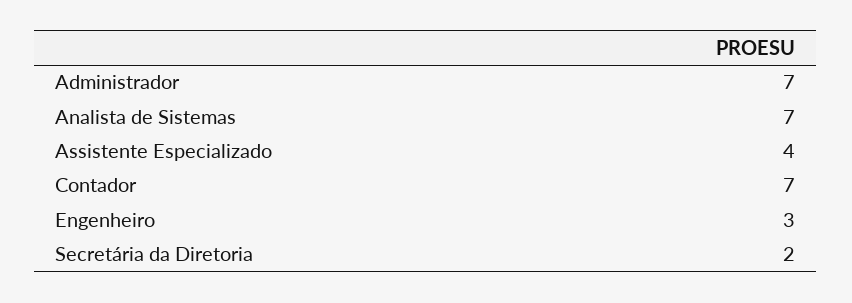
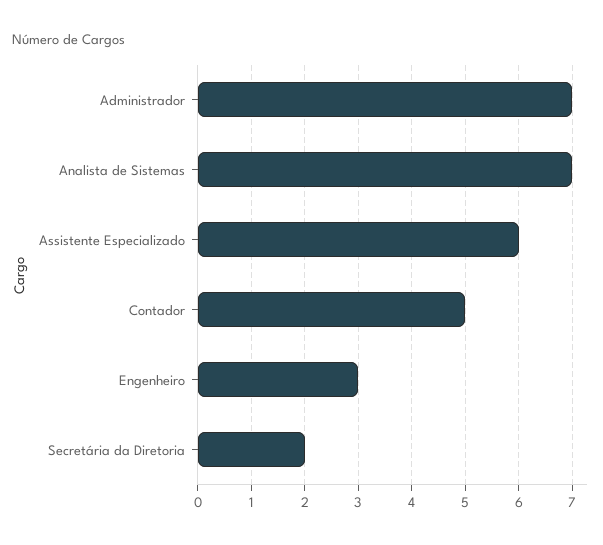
Assistente Especializado: 4 -> 6
Contador: 7 -> 5

